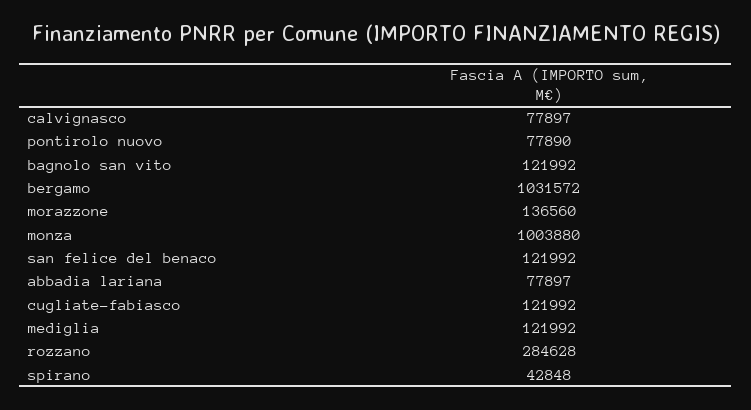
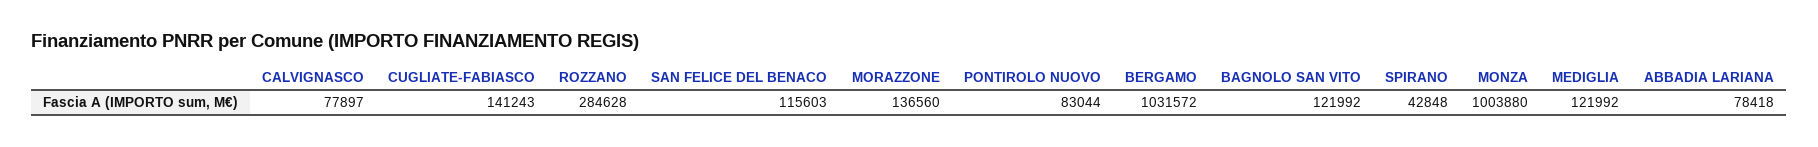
pontirolo nuovo: 77890 -> 83044
san felice del benaco: 121992 -> 115603
abbadia lariana: 77897 -> 78418
cugliate-fabiasco: 121992 -> 141243

